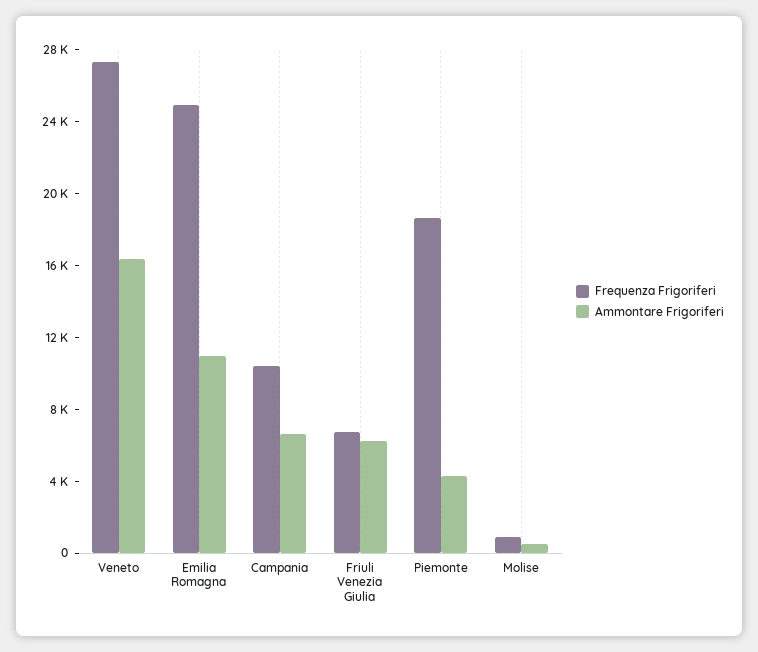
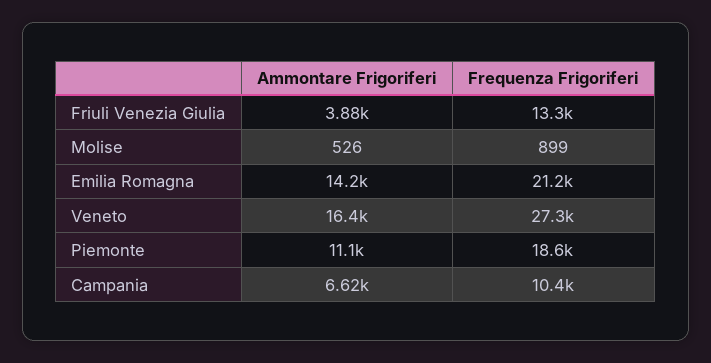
Frequenza Frigoriferi, Emilia Romagna: 25000 -> 21200
Ammontare Frigoriferi, Emilia Romagna: 11000 -> 14200
Frequenza Frigoriferi, Friuli Venezia Giulia: 7000 -> 13300
Ammontare Frigoriferi, Friuli Venezia Giulia: 6000 -> 3880
Ammontare Frigoriferi, Piemonte: 4000 -> 11100

